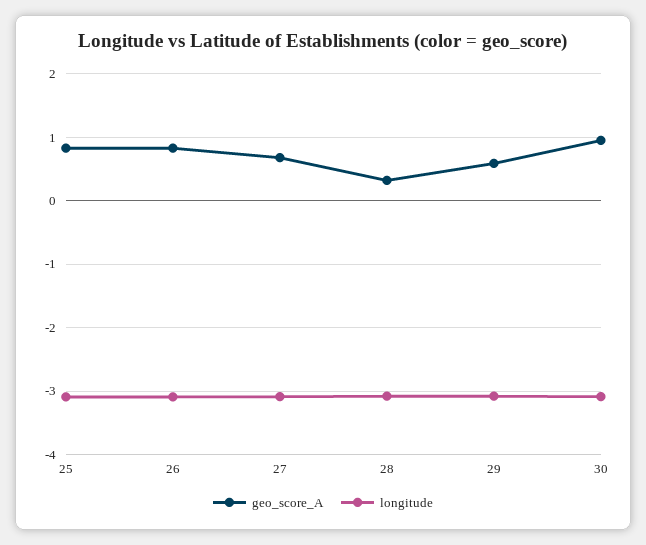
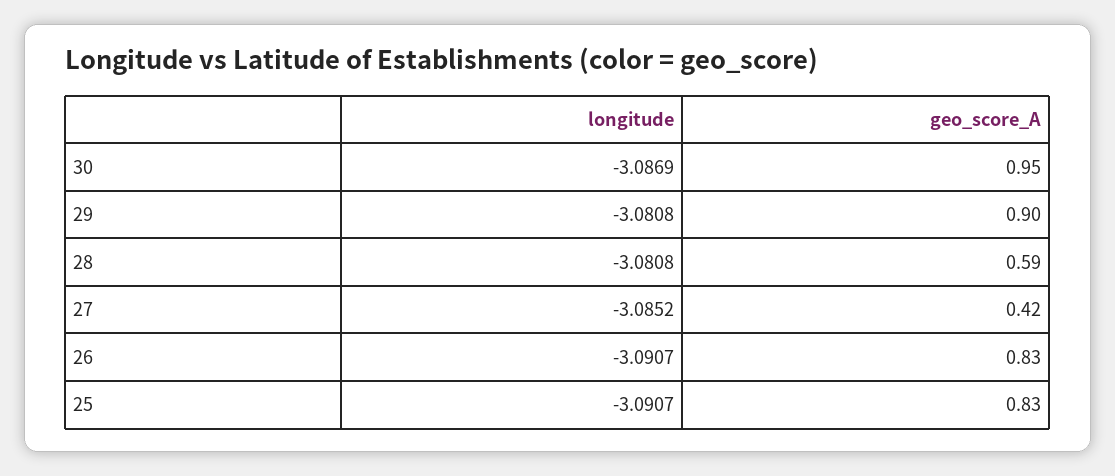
geo_score_A, 27: 0.7 -> 0.42
geo_score_A, 28: 0.3 -> 0.59
geo_score_A, 29: 0.6 -> 0.9

